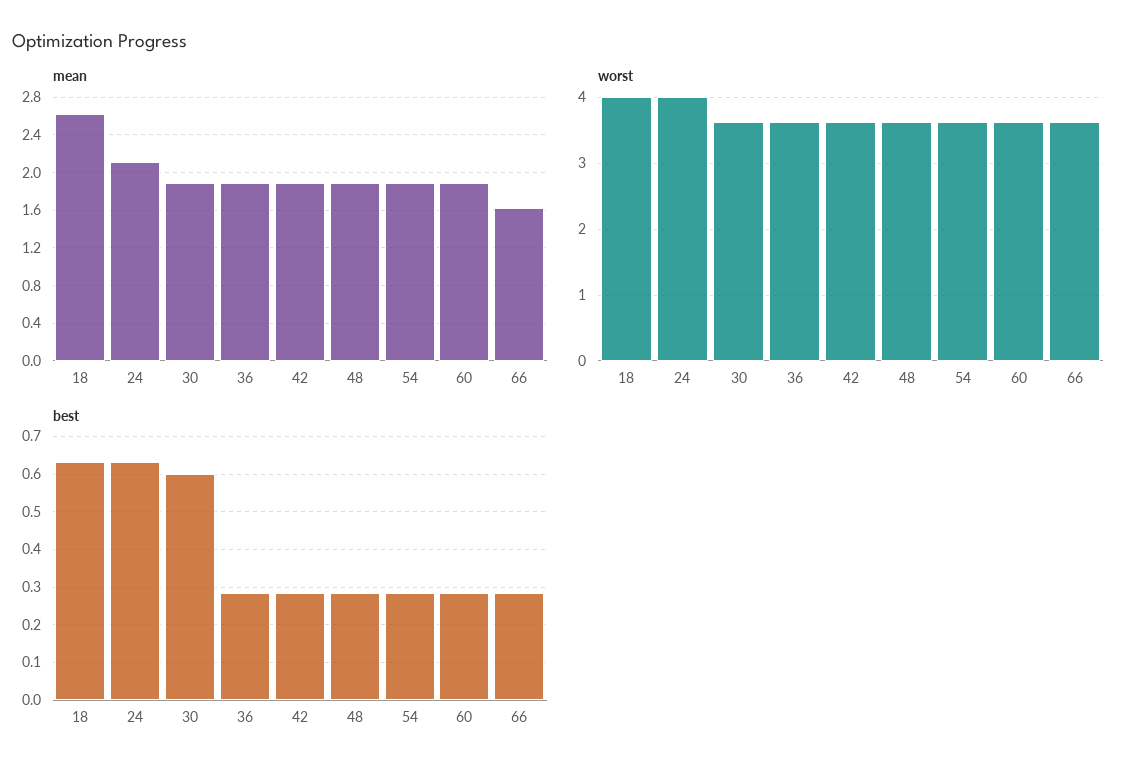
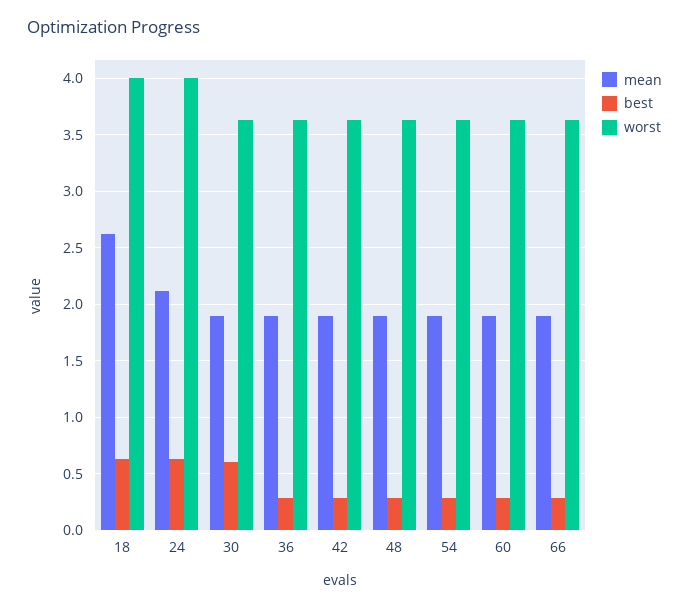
mean, 66: 1.6 -> 1.9

